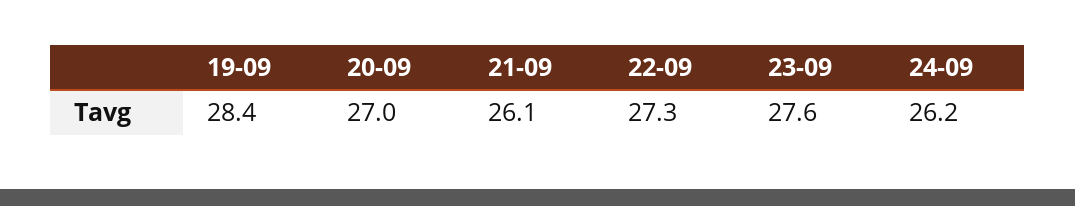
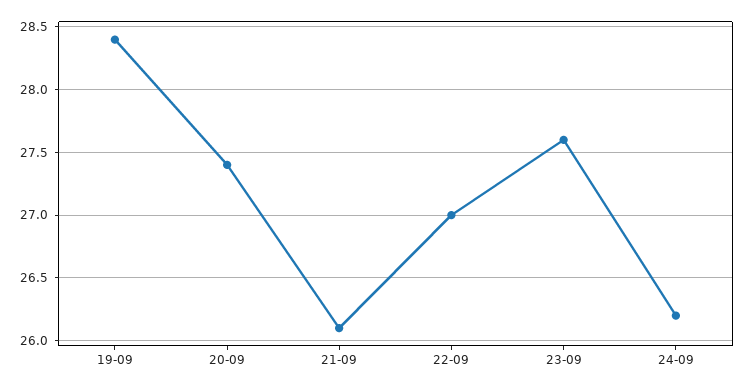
20-09: 27 -> 27.4
22-09: 27.3 -> 27

